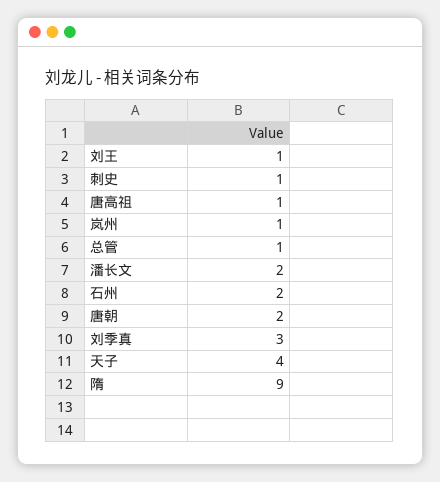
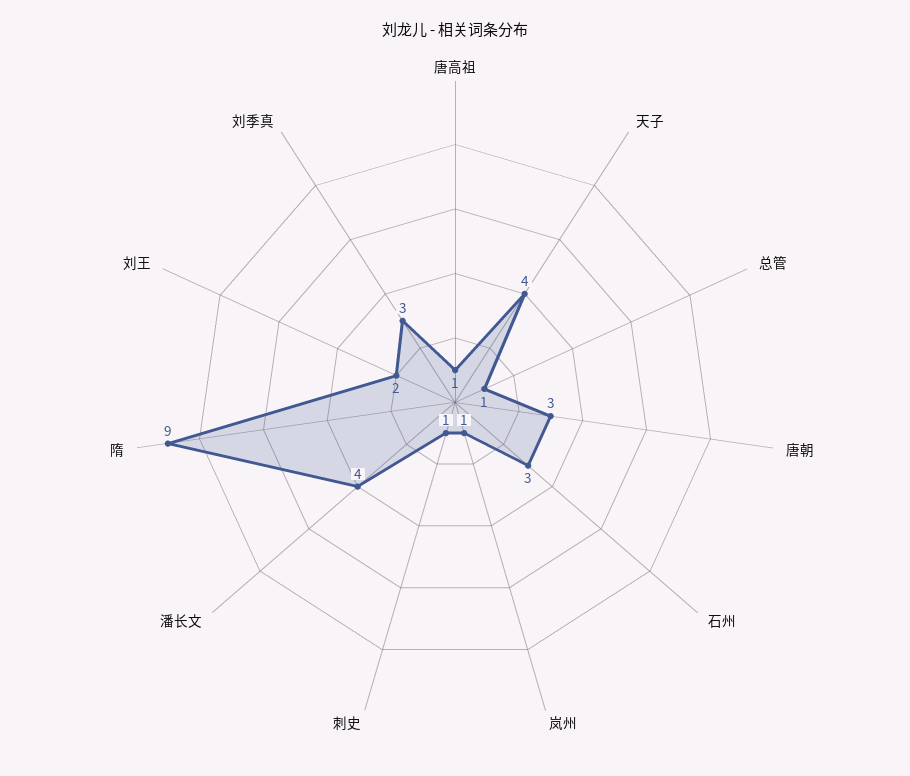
刘王: 1 -> 2
潘长文: 2 -> 4
石州: 2 -> 3
唐朝: 2 -> 3

